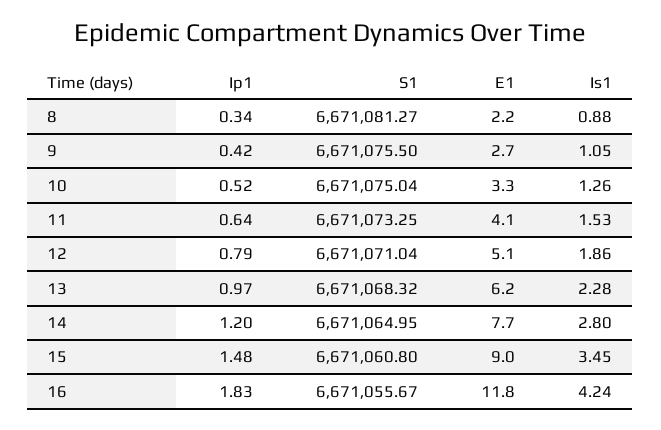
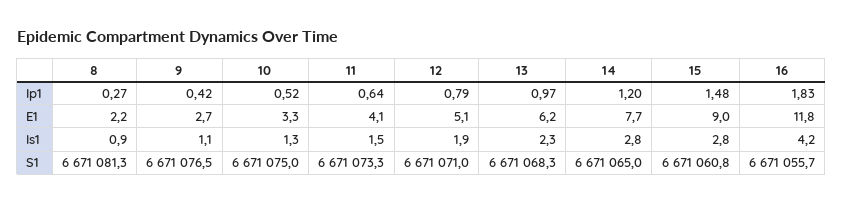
Ip1, 8: 0.34 -> 0.27
S1, 9: 6671075.5 -> 6671076.5
Is1, 15: 3.45 -> 2.8

